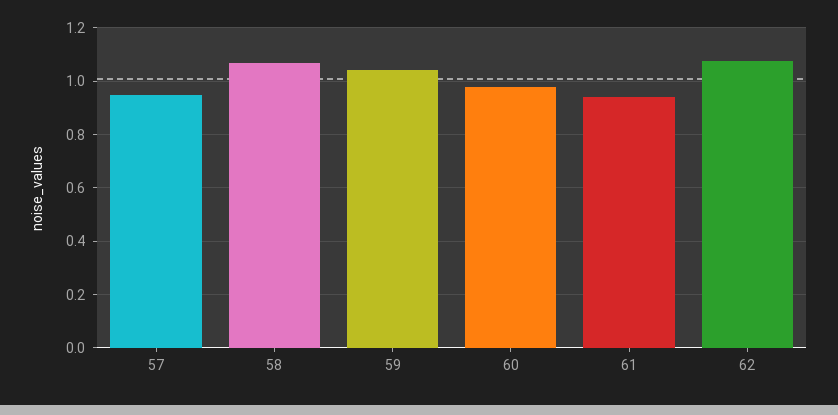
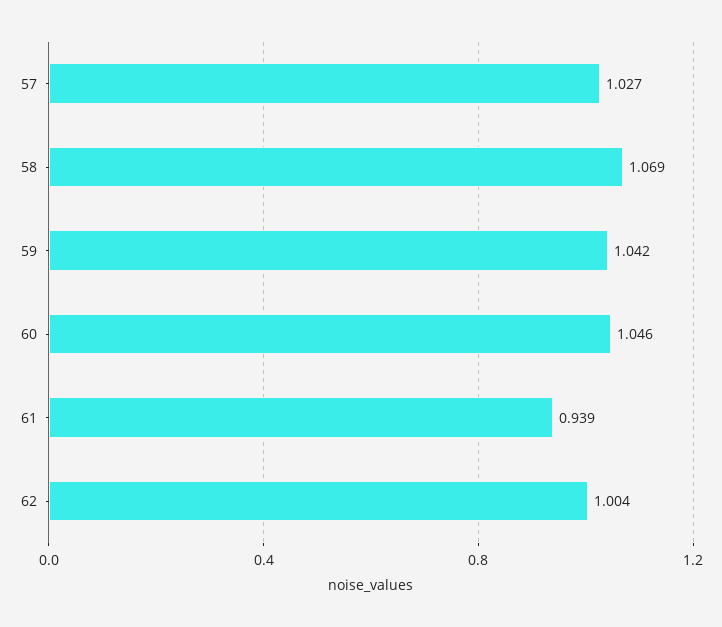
57: 0.95 -> 1.027
60: 0.975 -> 1.046
62: 1.075 -> 1.004

